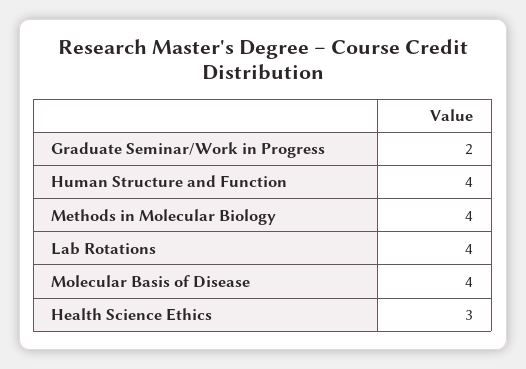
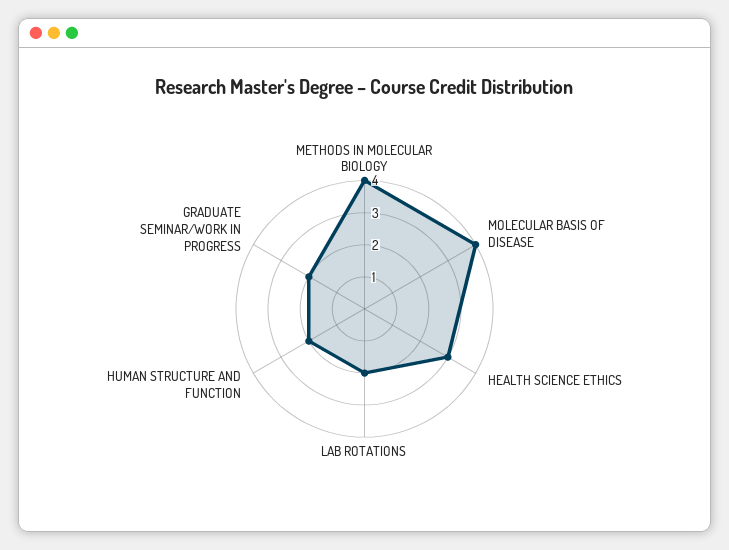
Human Structure and Function: 4 -> 2
Lab Rotations: 4 -> 2

